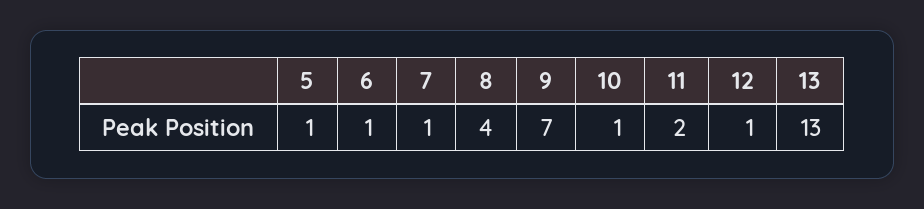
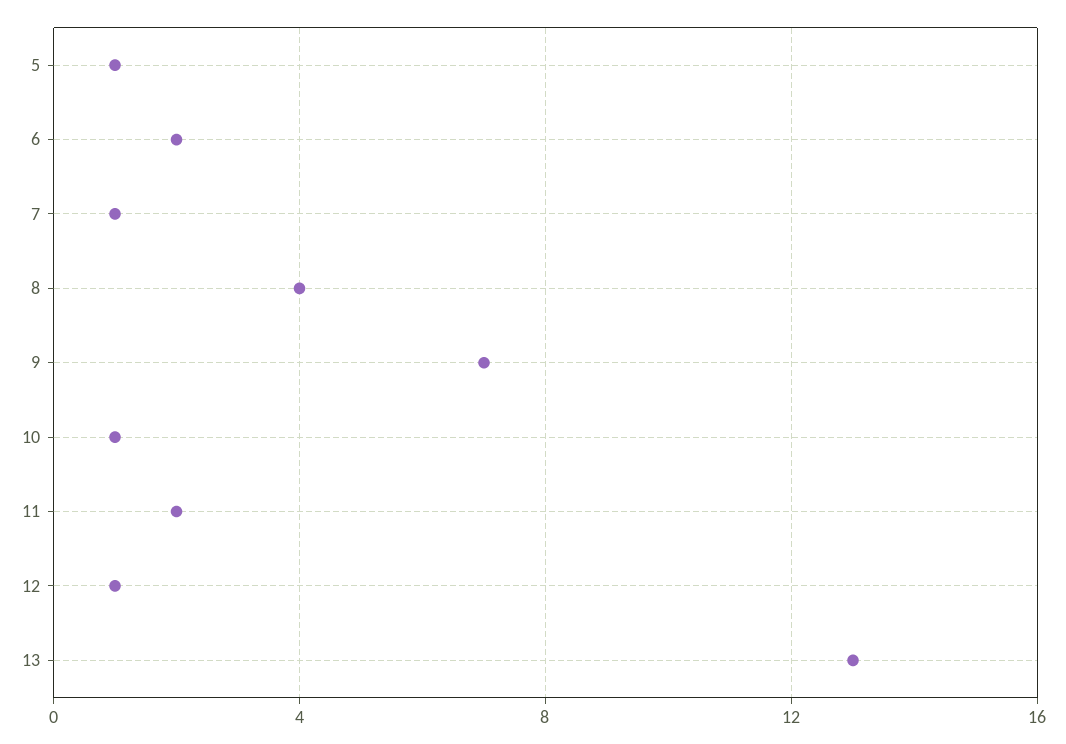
6: 1 -> 2

